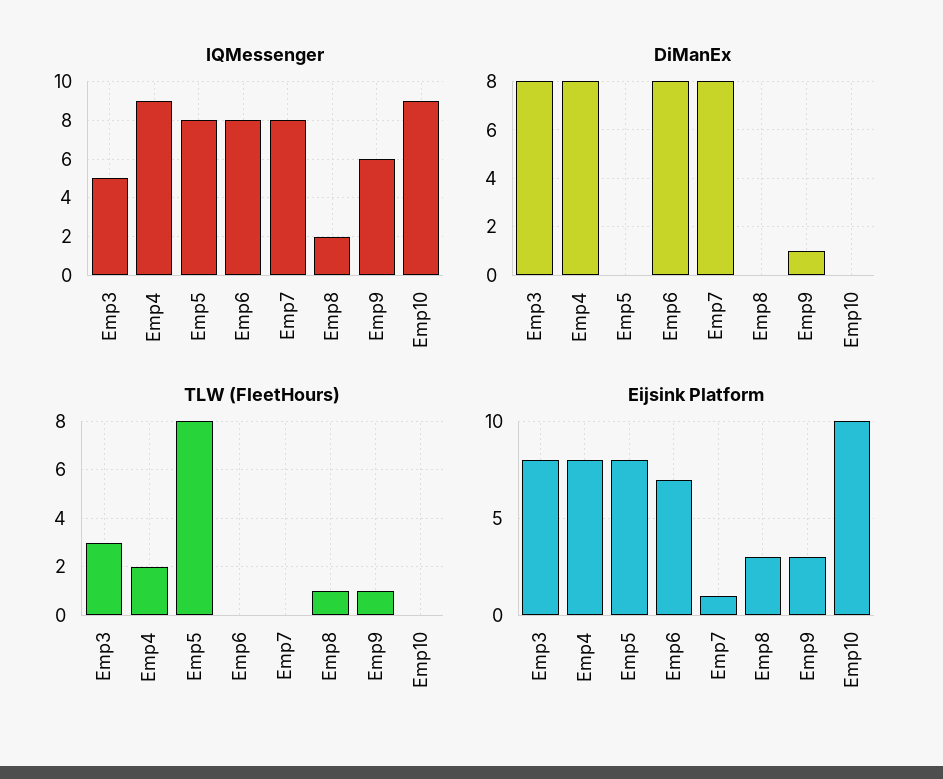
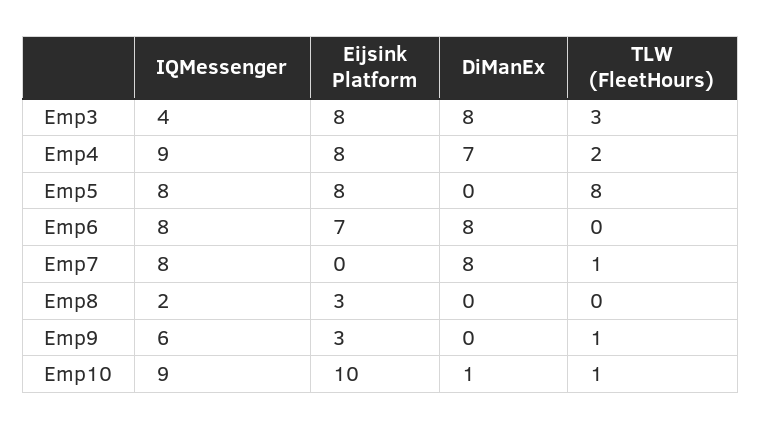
IQMessenger, Emp3: 5 -> 4
DiManEx, Emp4: 8 -> 7
DiManEx, Emp9: 1 -> 0
DiManEx, Emp10: 0 -> 1
TLW (FleetHours), Emp7: 0 -> 1
TLW (FleetHours), Emp8: 1 -> 0
TLW (FleetHours), Emp10: 0 -> 1
Eijsink Platform, Emp7: 1 -> 0

